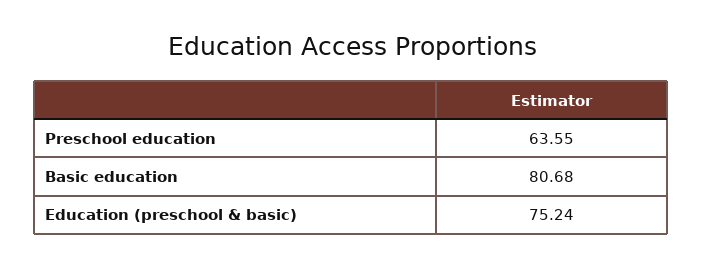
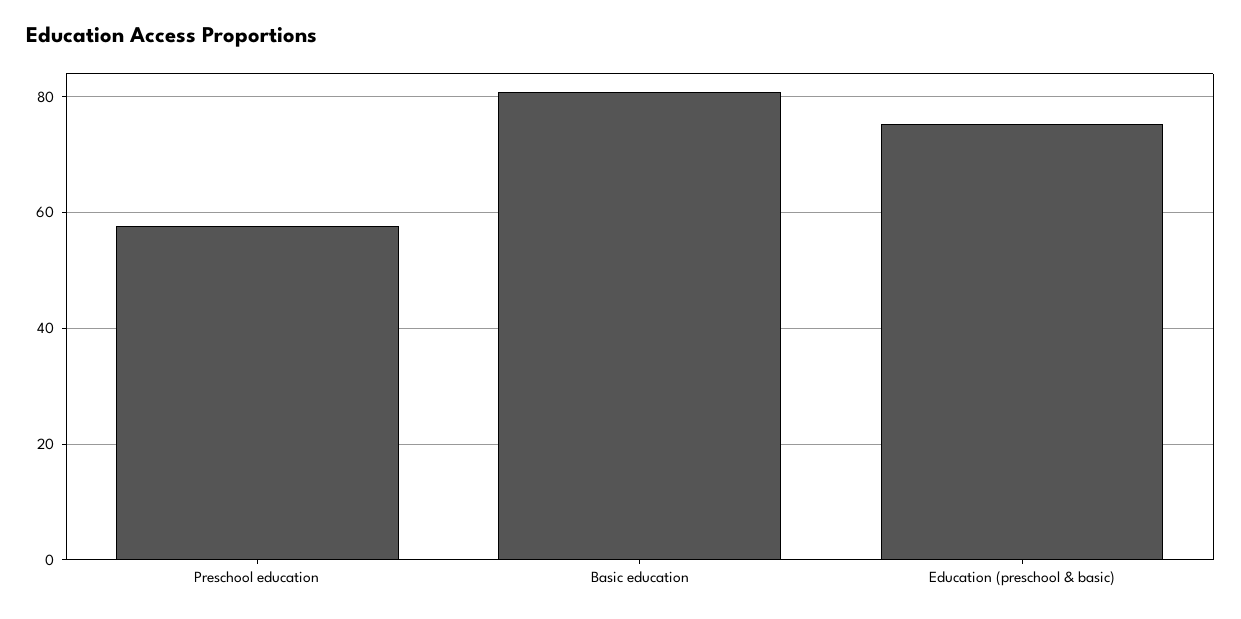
Preschool education: 63.55 -> 58

